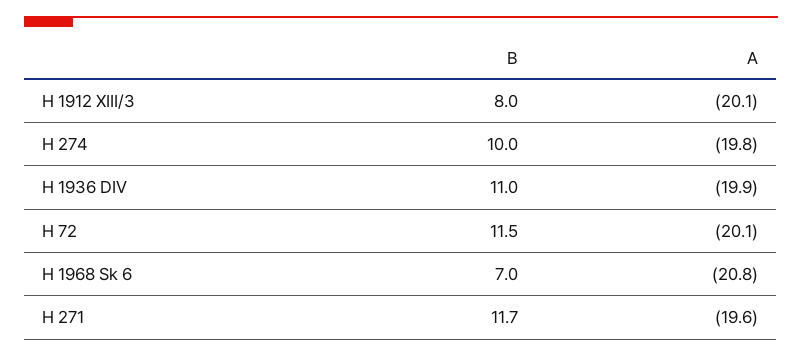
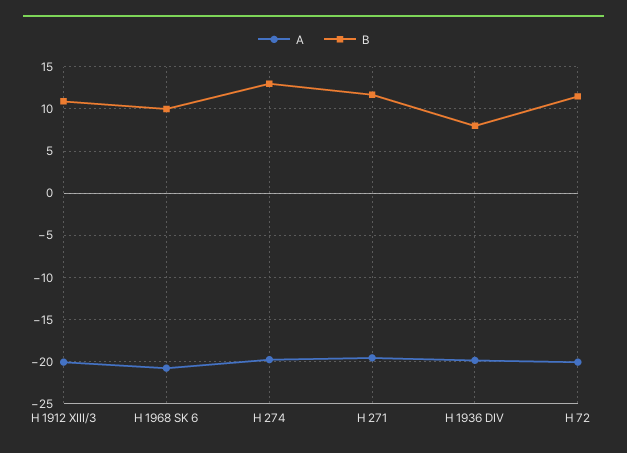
B, H 1912 XIII/3: 8 -> 11
B, H 274: 10 -> 13
B, H 1936 DIV: 11 -> 8
B, H 1968 Sk 6: 7 -> 10

